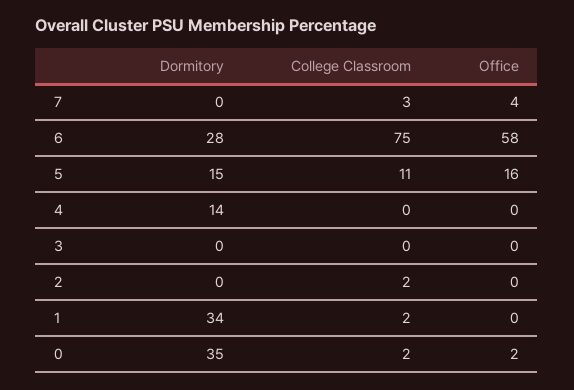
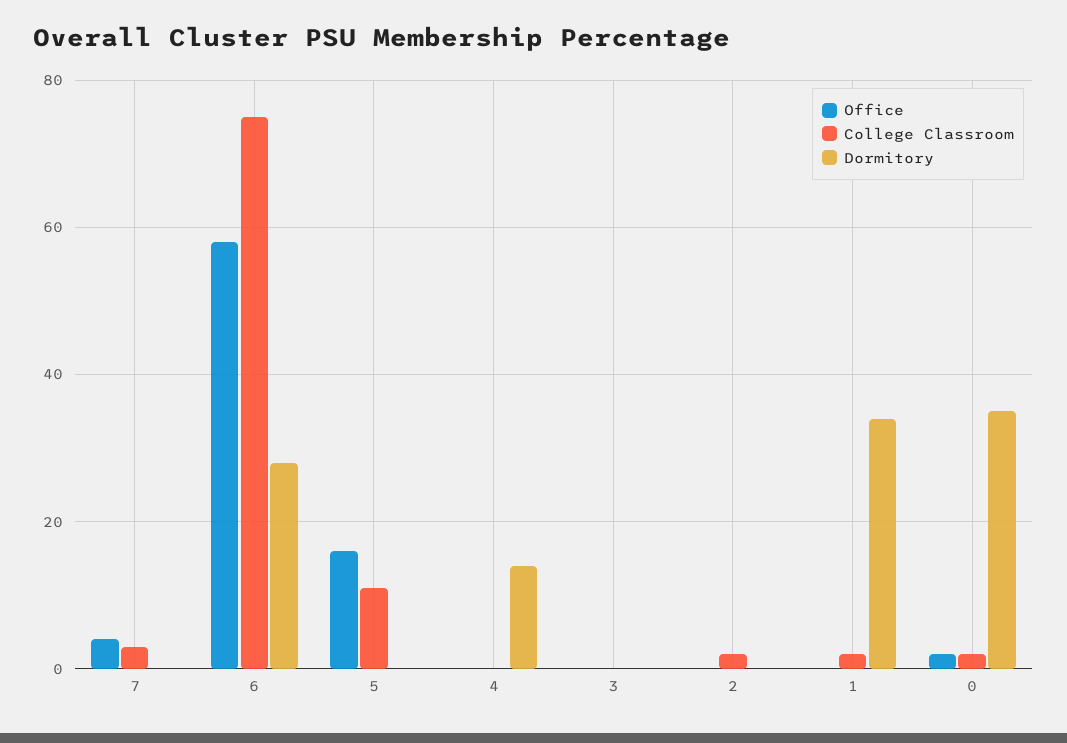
Dormitory, 5: 15 -> 0

